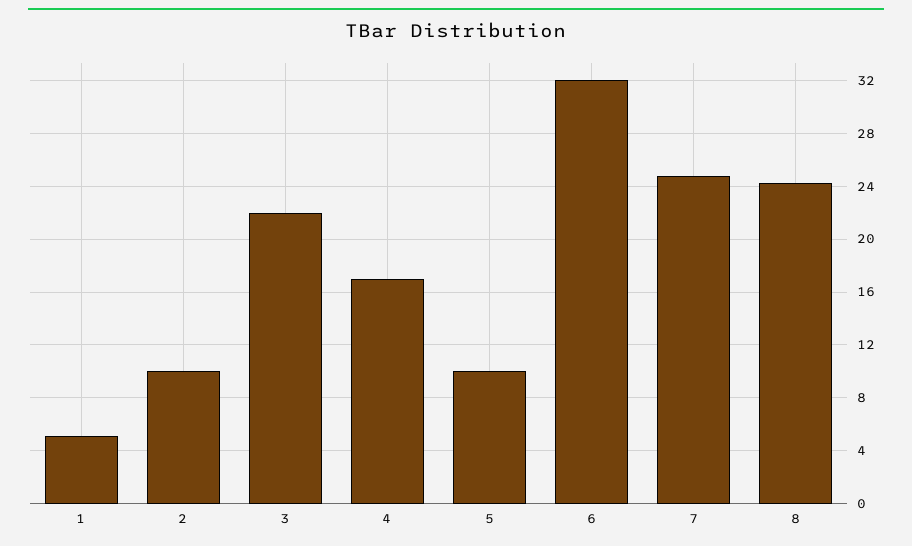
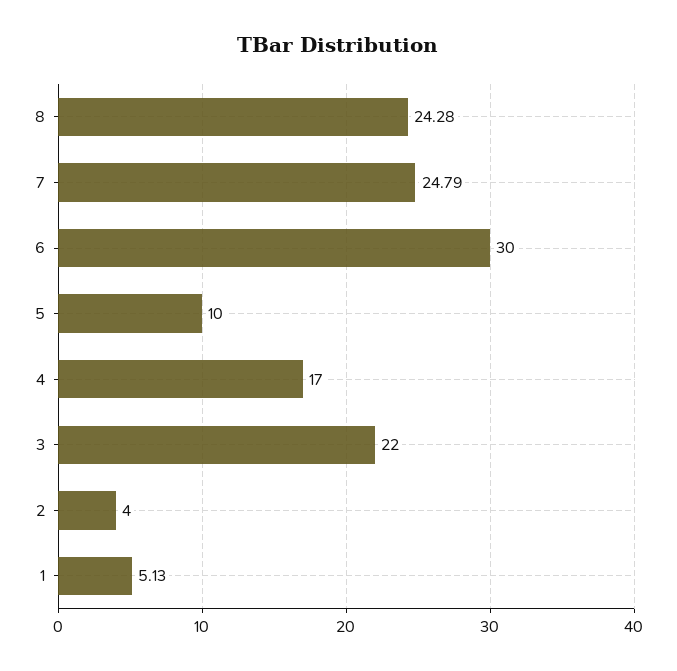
2: 10 -> 4
6: 32 -> 30

